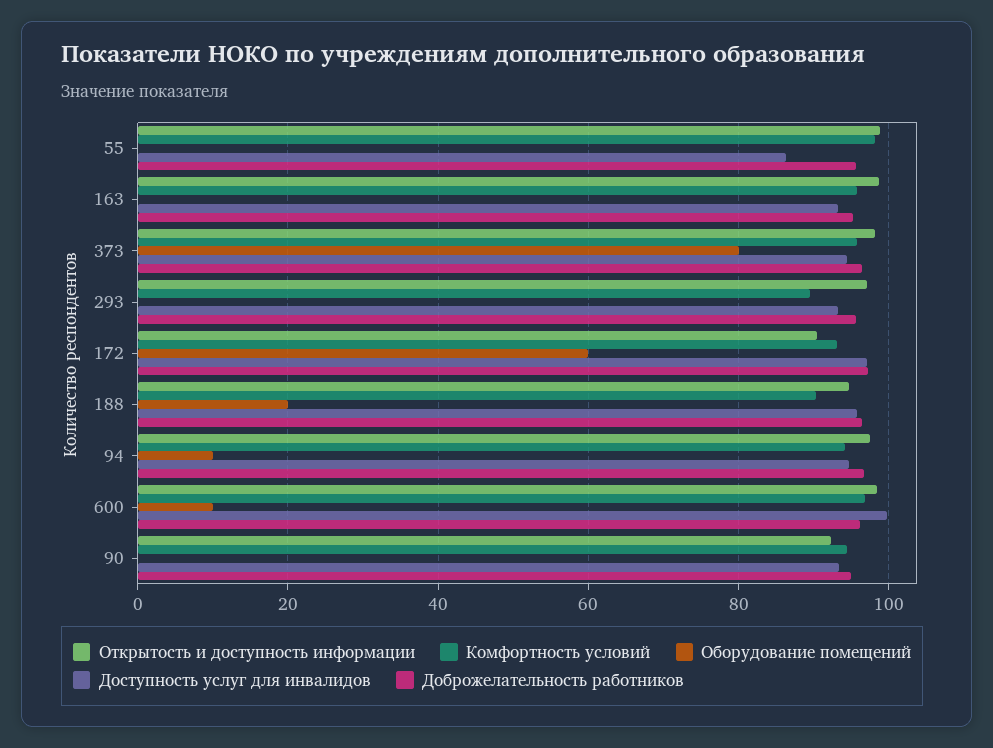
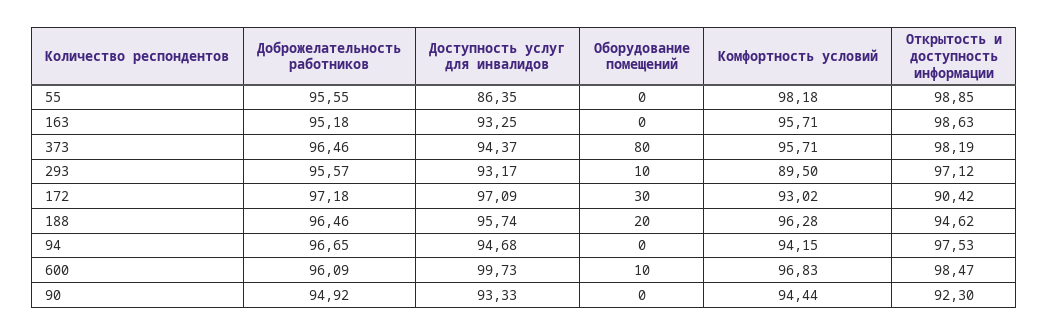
Оборудование помещений, 293: 0 -> 10
Оборудование помещений, 172: 60 -> 30
Комфортность условий, 188: 90 -> 96.28
Оборудование помещений, 94: 10 -> 0

